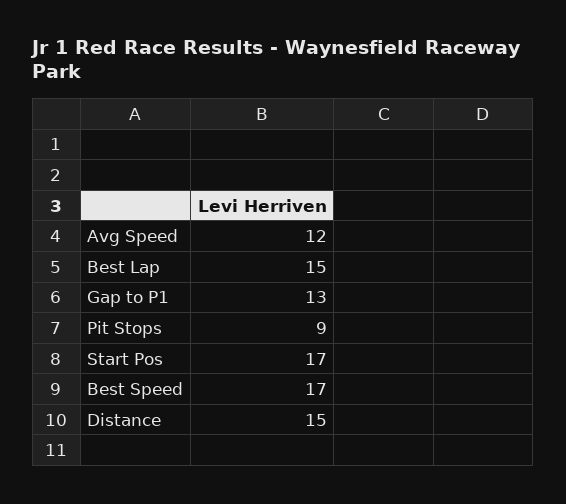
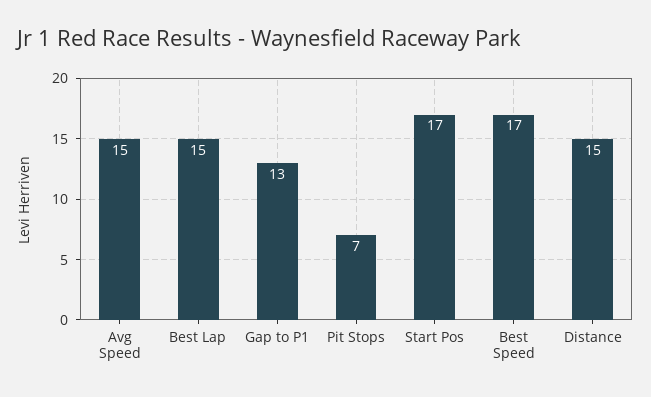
Avg Speed: 12 -> 15
Pit Stops: 9 -> 7

